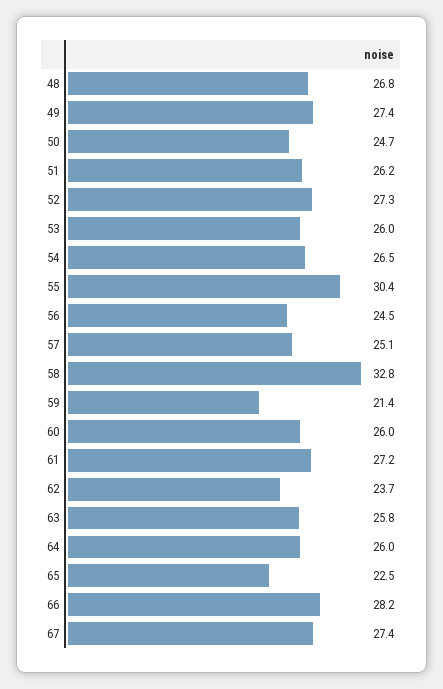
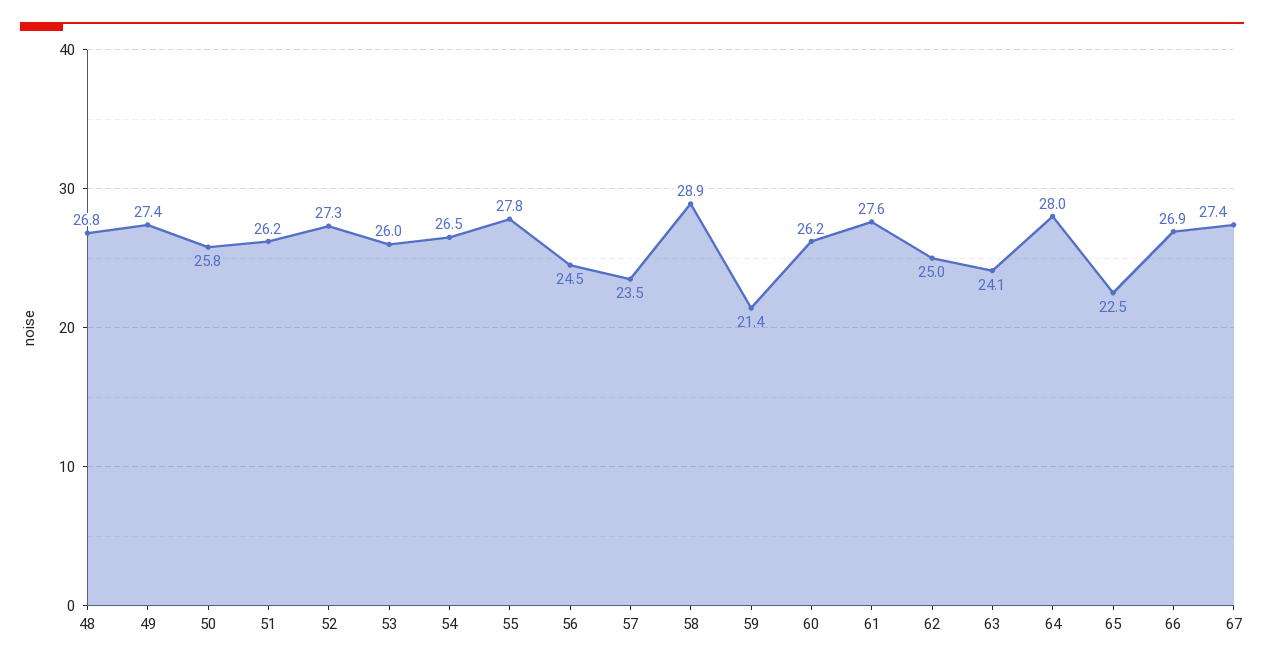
50: 24.7 -> 25.8
55: 30.4 -> 27.8
57: 25.1 -> 23.5
58: 32.8 -> 28.9
60: 26 -> 26.2
61: 27.2 -> 27.6
62: 23.7 -> 25
63: 25.8 -> 24.1
64: 26 -> 28
66: 28.2 -> 26.9

